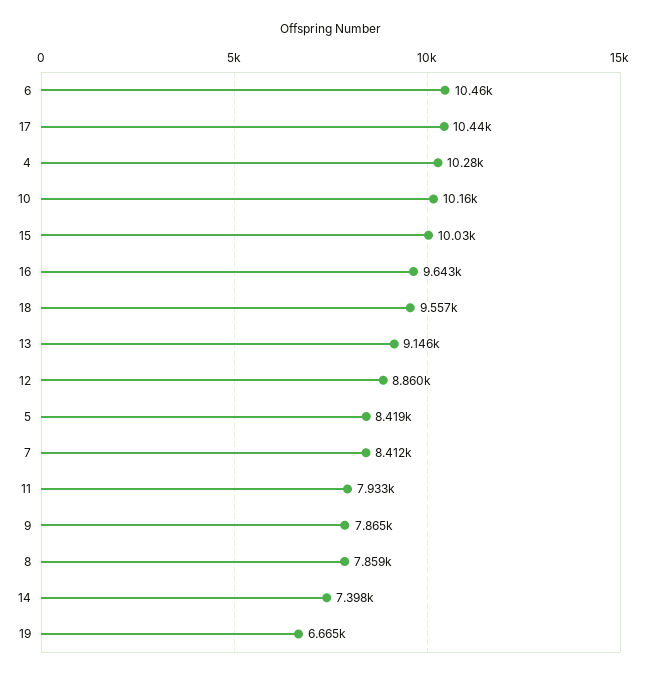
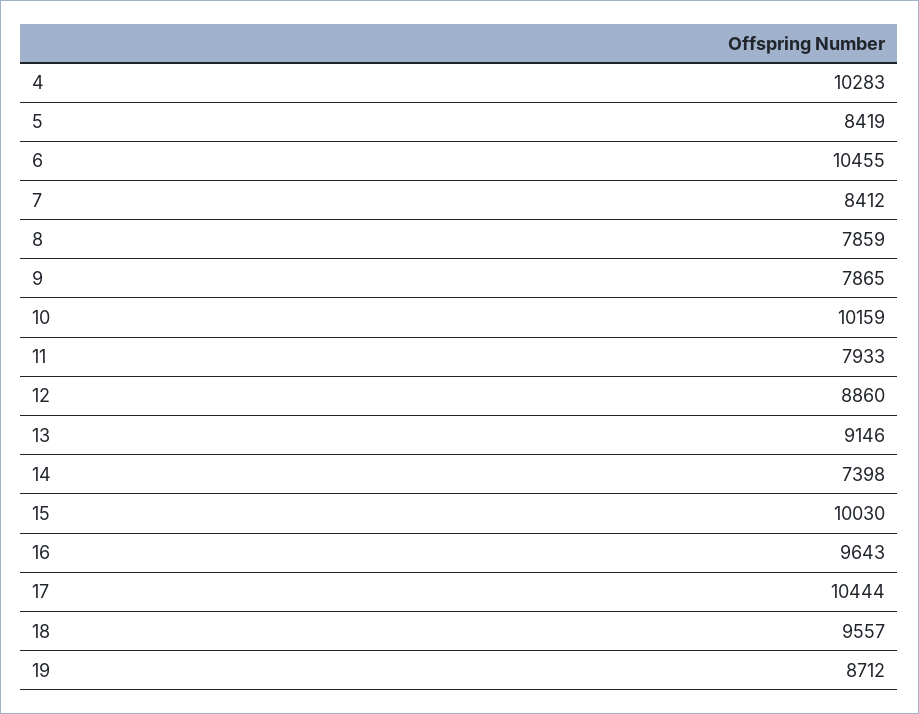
19: 6665 -> 8712

